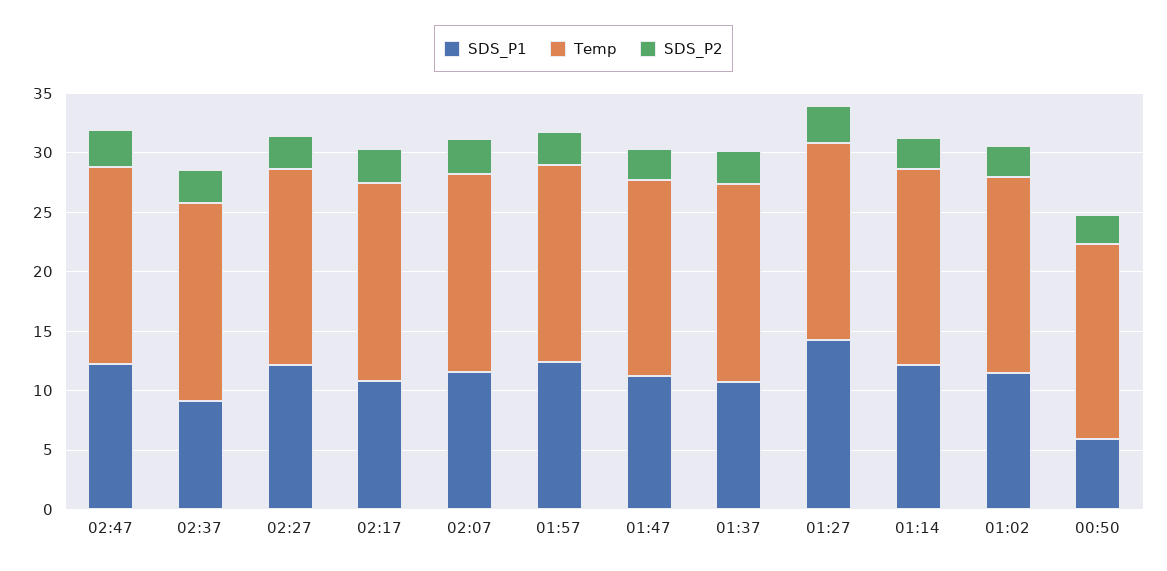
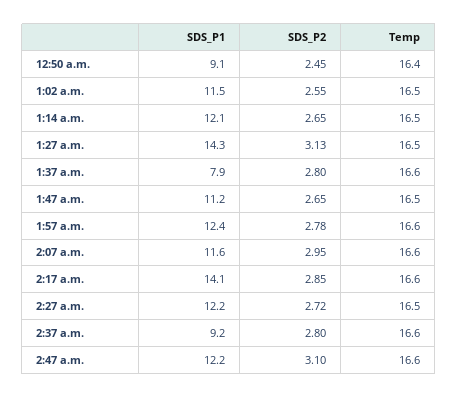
SDS_P1, 02:17: 11 -> 14.1
SDS_P1, 01:37: 11 -> 7.9
SDS_P1, 00:50: 6 -> 9.1

